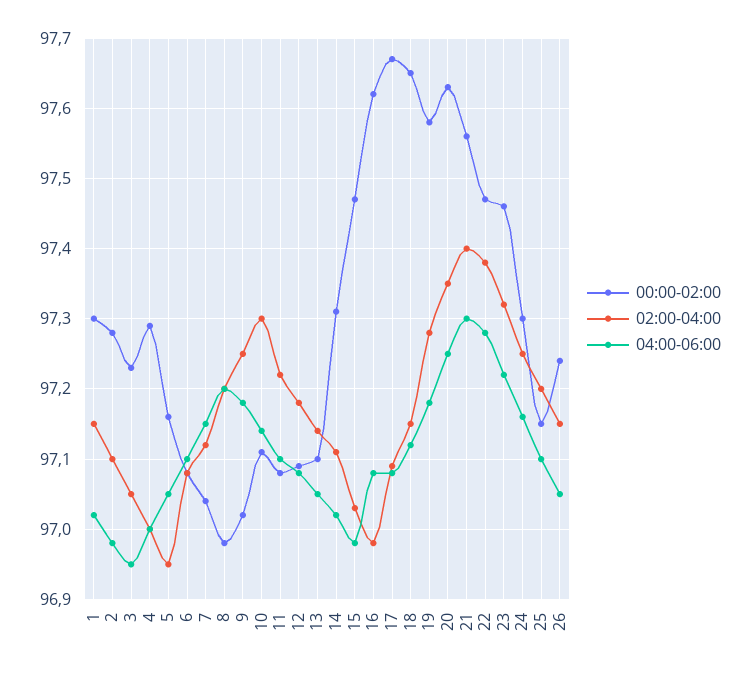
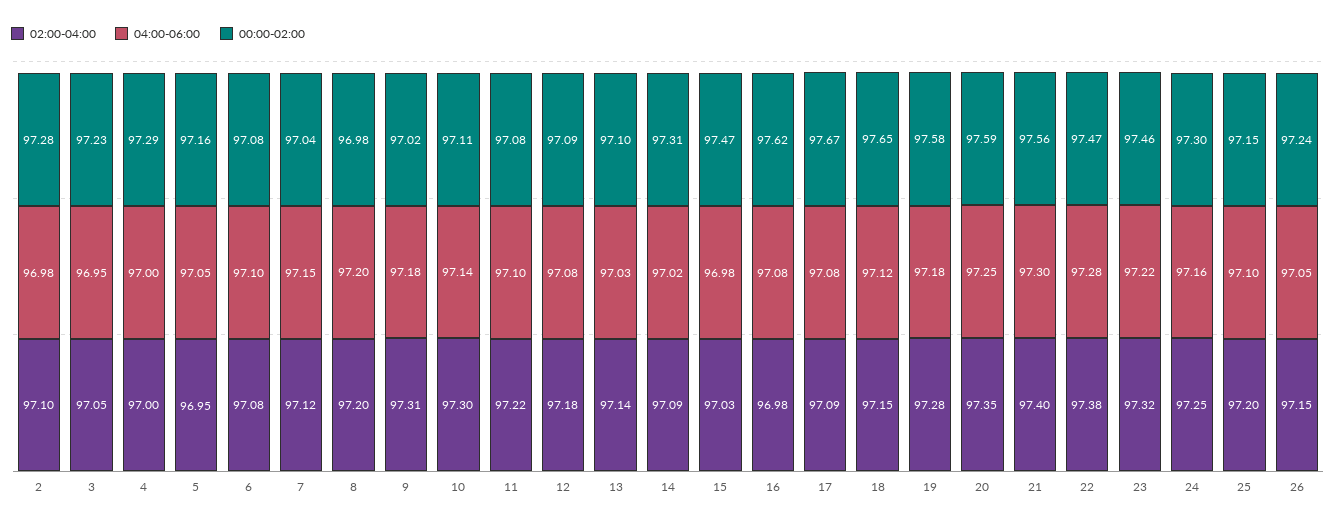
00:00-02:00, 1: 97.3 -> none
02:00-04:00, 1: 97.15 -> none
04:00-06:00, 1: 97.02 -> none
02:00-04:00, 9: 97.25 -> 97.31
04:00-06:00, 13: 97.05 -> 97.03
02:00-04:00, 14: 97.11 -> 97.09
00:00-02:00, 20: 97.63 -> 97.59

